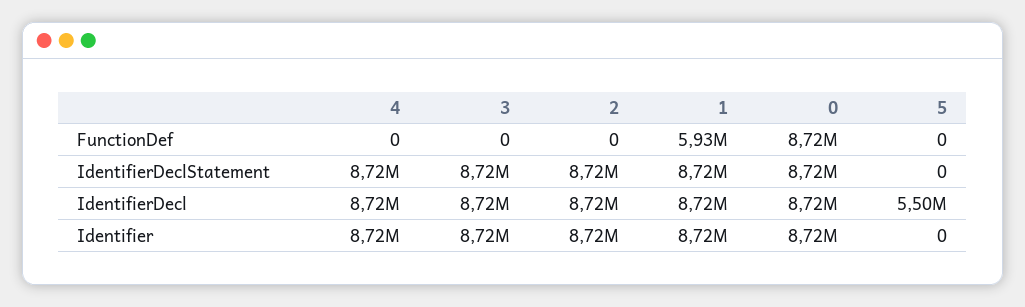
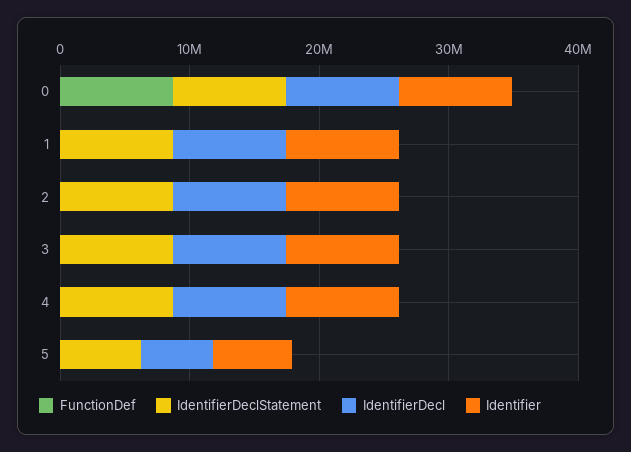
FunctionDef, 1: 5930000 -> 0
IdentifierDeclStatement, 5: 0 -> 6000000
Identifier, 5: 0 -> 6000000

